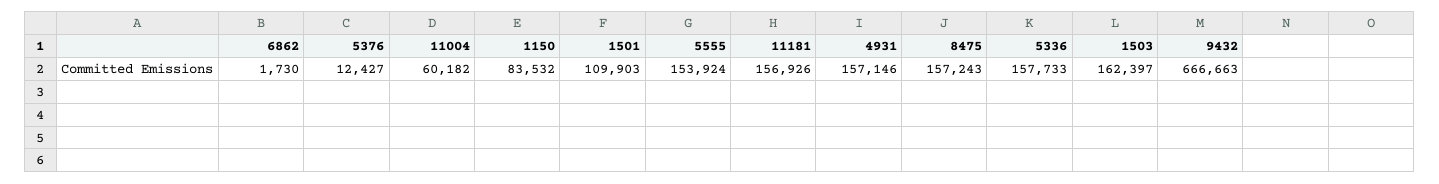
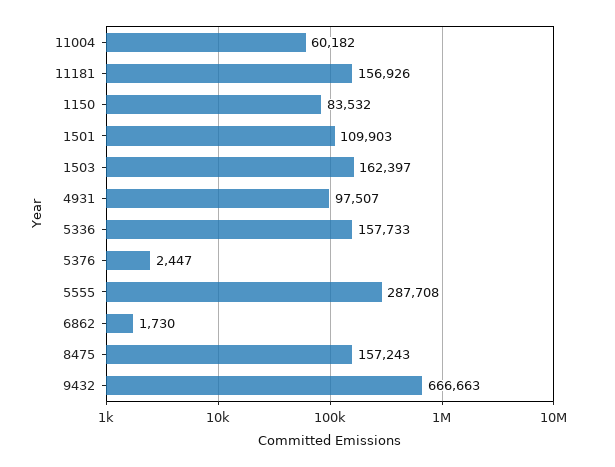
5376: 12427 -> 2447
5555: 153924 -> 287708
4931: 157146 -> 97507

